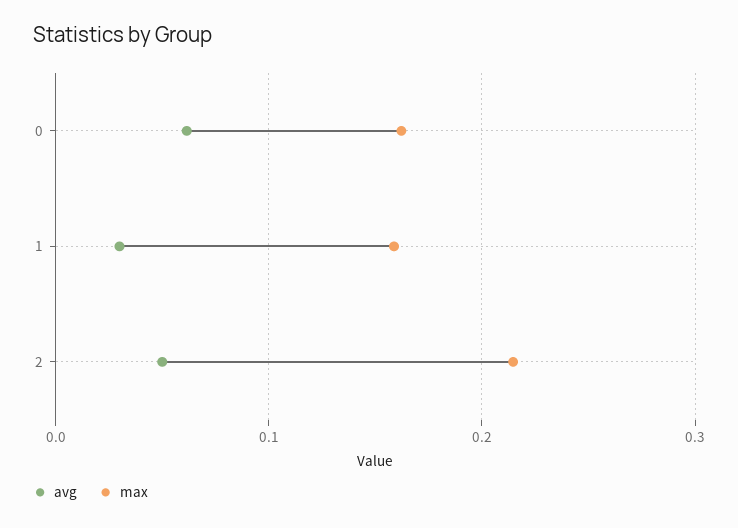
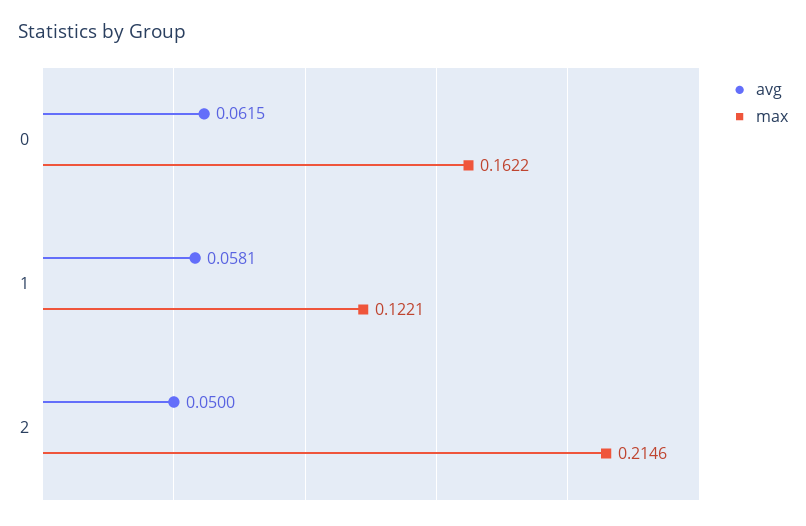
avg, 1: 0.03 -> 0.0581
max, 1: 0.16 -> 0.1221

